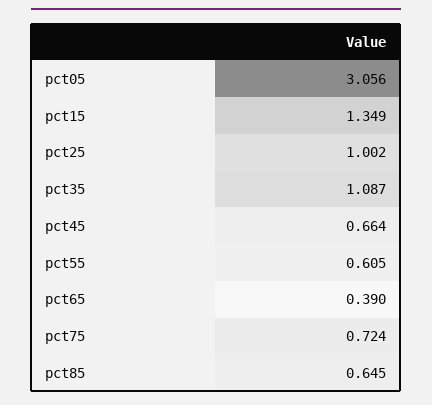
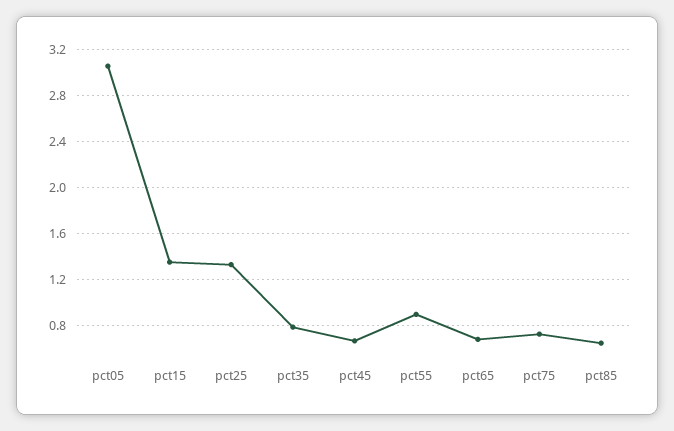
pct25: 1.002 -> 1.3
pct35: 1.087 -> 0.8
pct55: 0.605 -> 0.9
pct65: 0.39 -> 0.7

